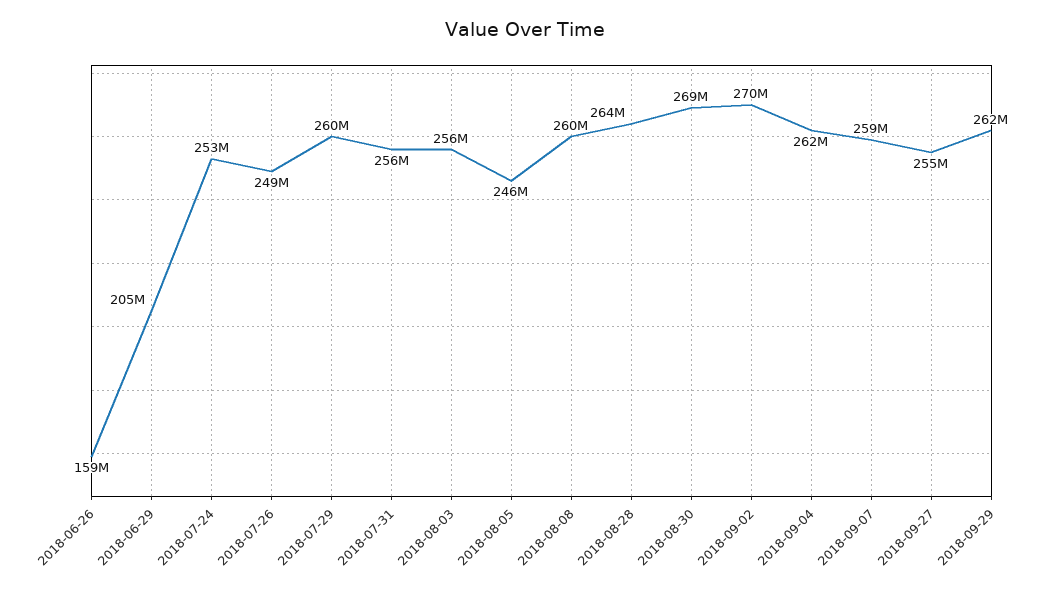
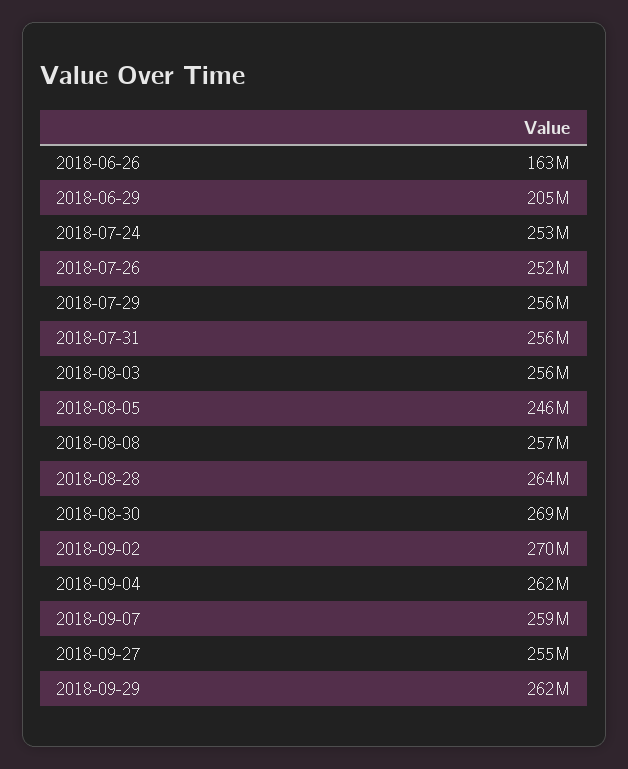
2018-06-26: 159000000 -> 163000000
2018-07-26: 249000000 -> 252000000
2018-07-29: 260000000 -> 256000000
2018-08-08: 260000000 -> 257000000

